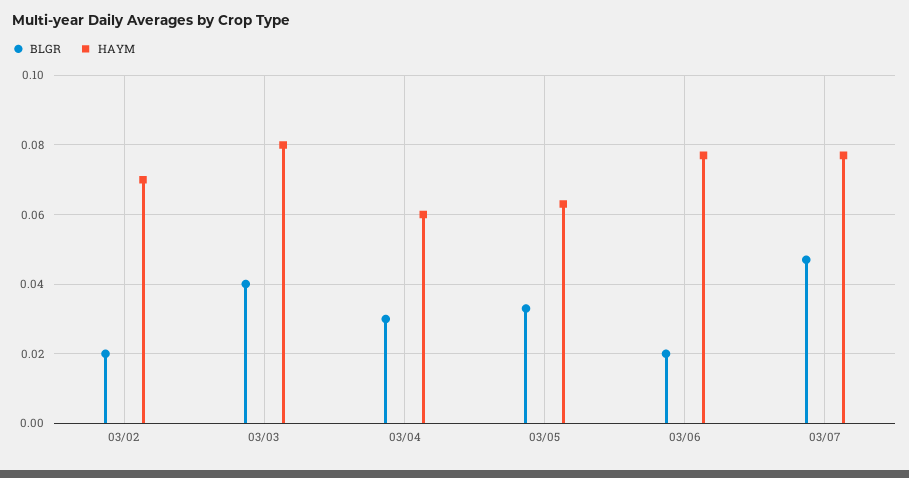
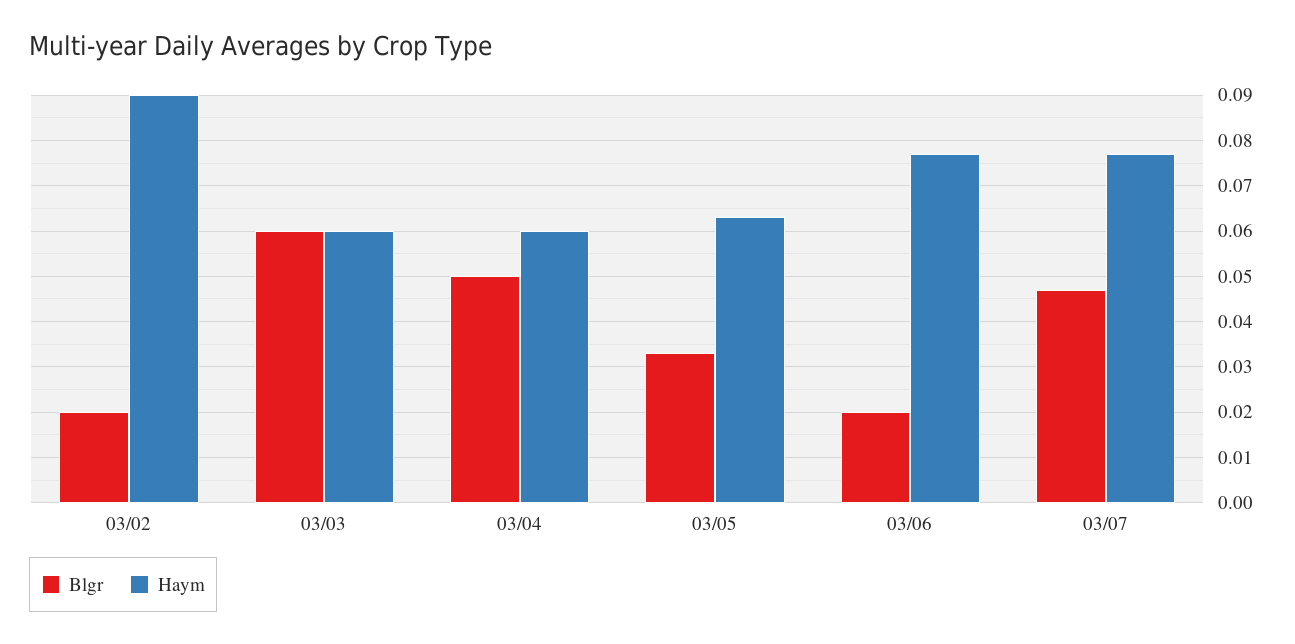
HAYM, 03/02: 0.07 -> 0.09
BLGR, 03/03: 0.04 -> 0.06
HAYM, 03/03: 0.08 -> 0.06
BLGR, 03/04: 0.03 -> 0.05

